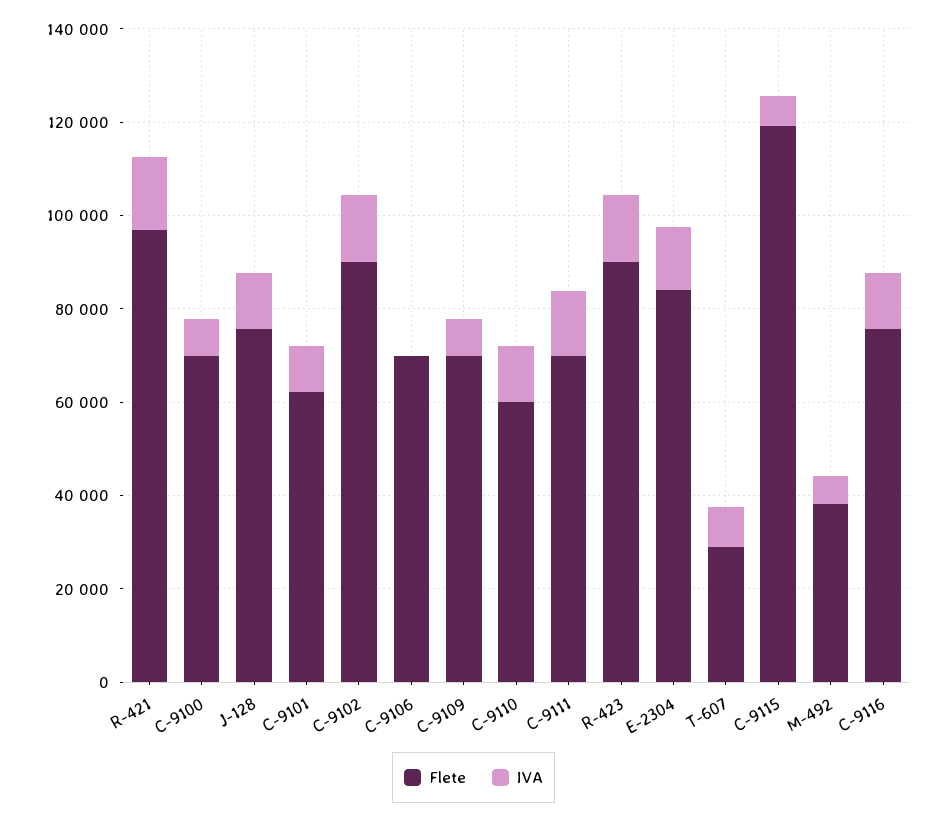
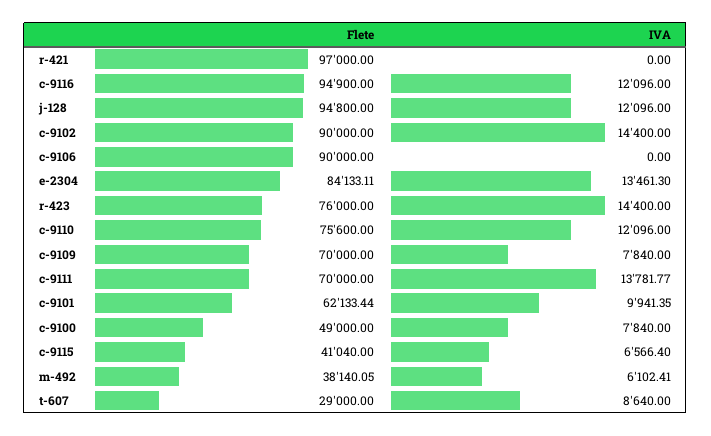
IVA, R-421: 15000 -> 0
Flete, C-9100: 70000 -> 49000
Flete, J-128: 75000 -> 94800
Flete, C-9106: 70000 -> 90000
Flete, C-9110: 60000 -> 75600
Flete, R-423: 90000 -> 76000
Flete, C-9115: 120000 -> 41040
Flete, C-9116: 75000 -> 94900

